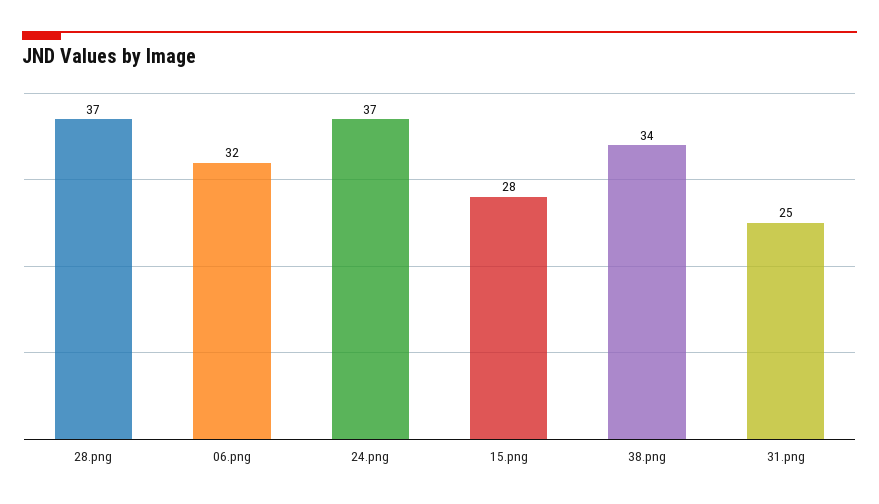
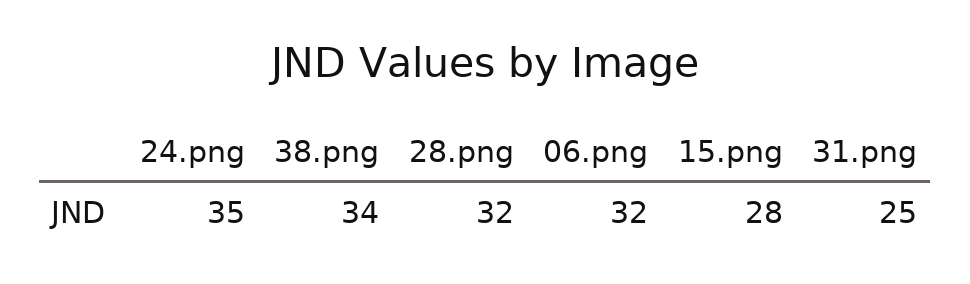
28.png: 37 -> 32
24.png: 37 -> 35

